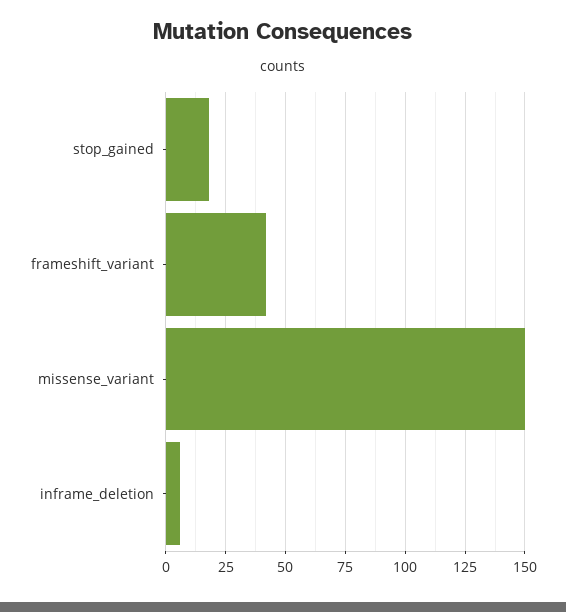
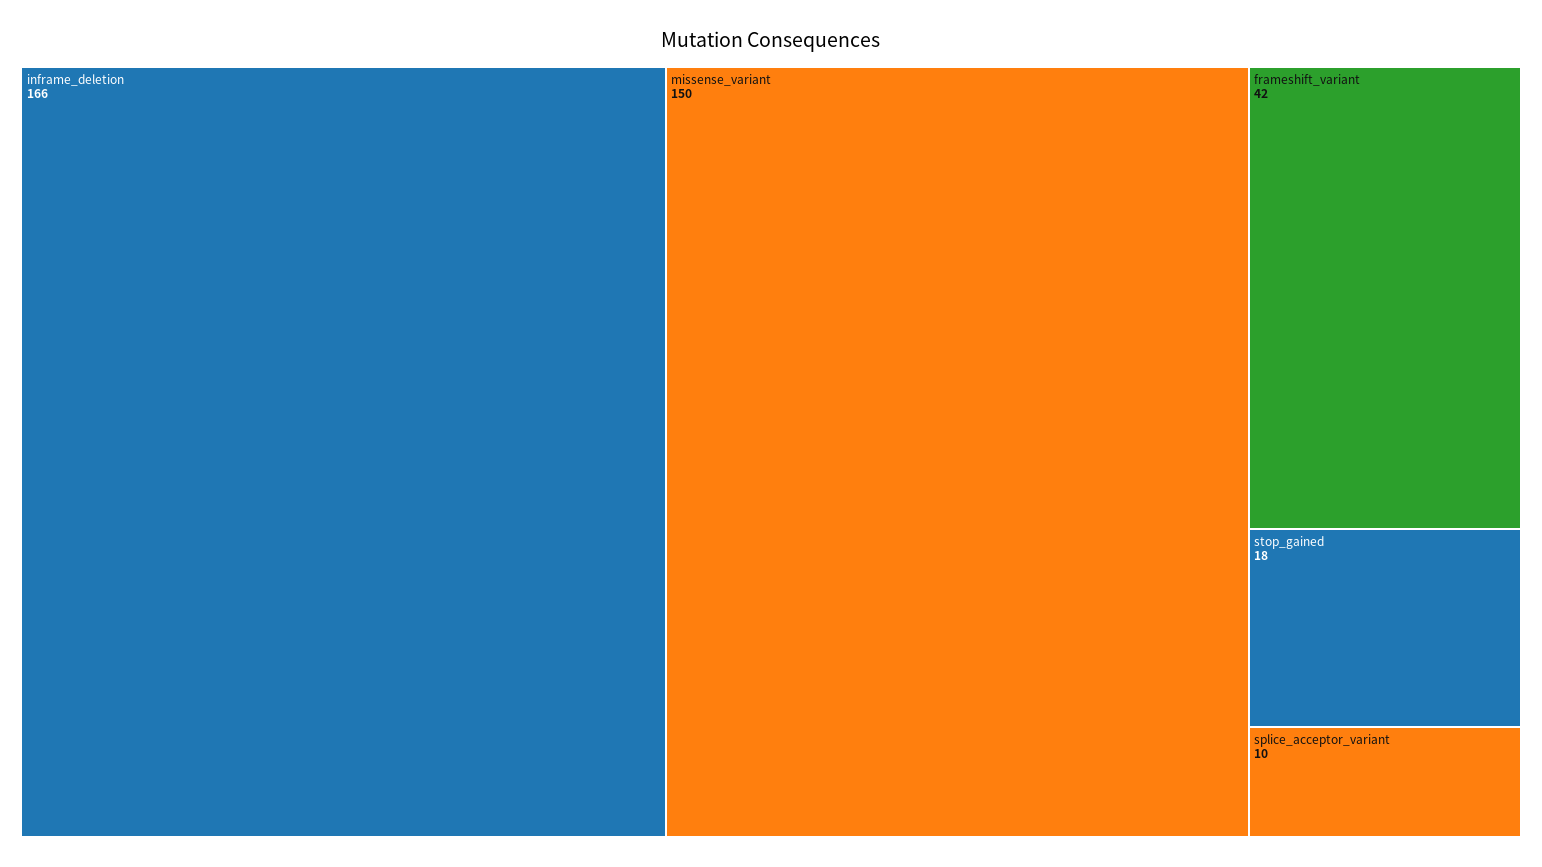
inframe_deletion: 5 -> 166
splice_acceptor_variant: none -> 10

